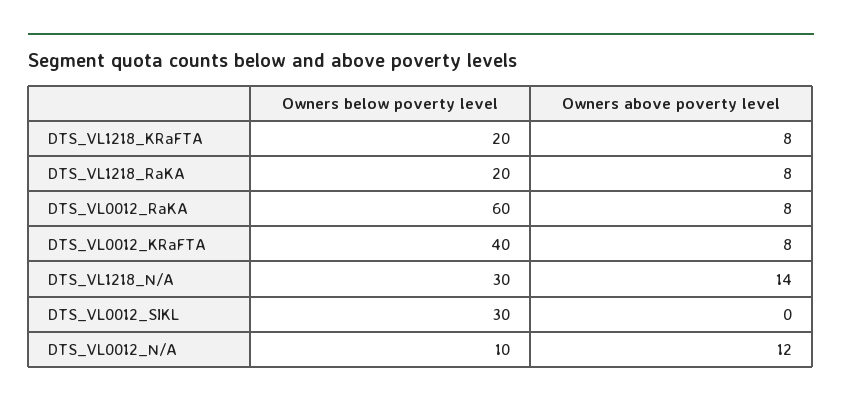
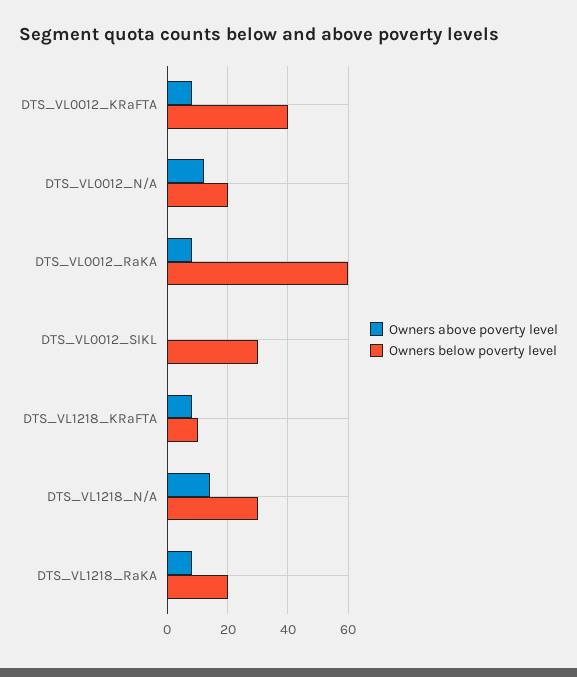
Owners below poverty level, DTS_VL1218_KRaFTA: 20 -> 10
Owners below poverty level, DTS_VL0012_N/A: 10 -> 20

